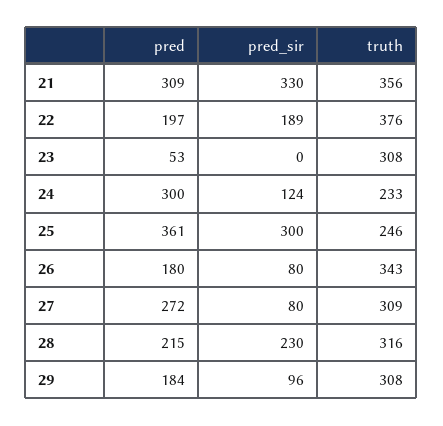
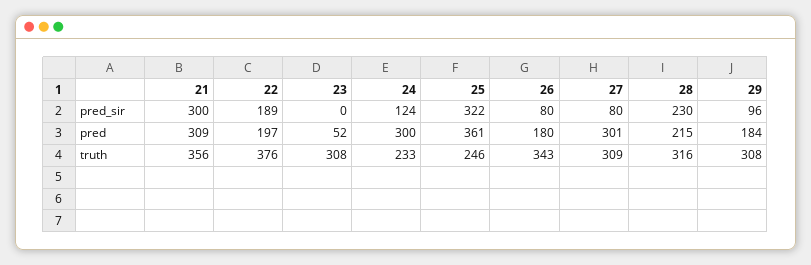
pred_sir, 21: 330 -> 300
pred, 23: 53 -> 52
pred_sir, 25: 300 -> 322
pred, 27: 272 -> 301

